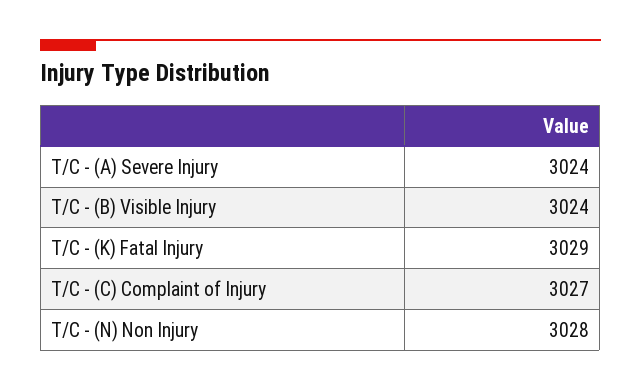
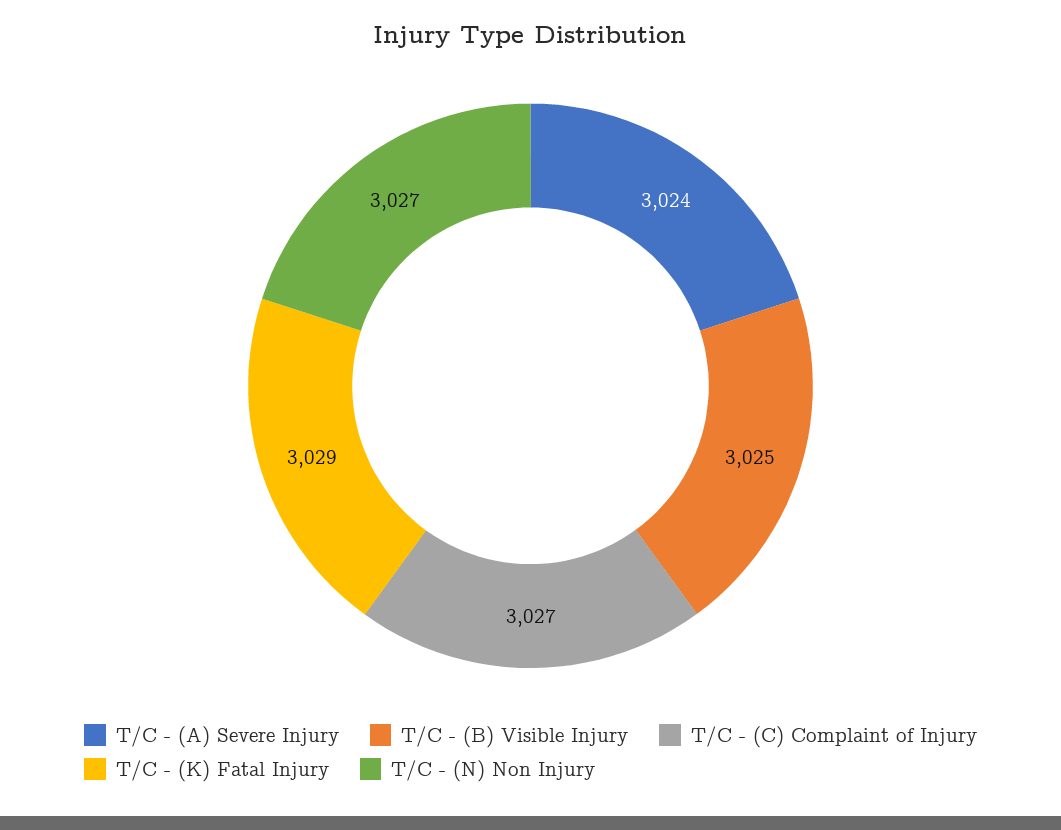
T/C - (B) Visible Injury: 3024 -> 3025
T/C - (N) Non Injury: 3028 -> 3027

